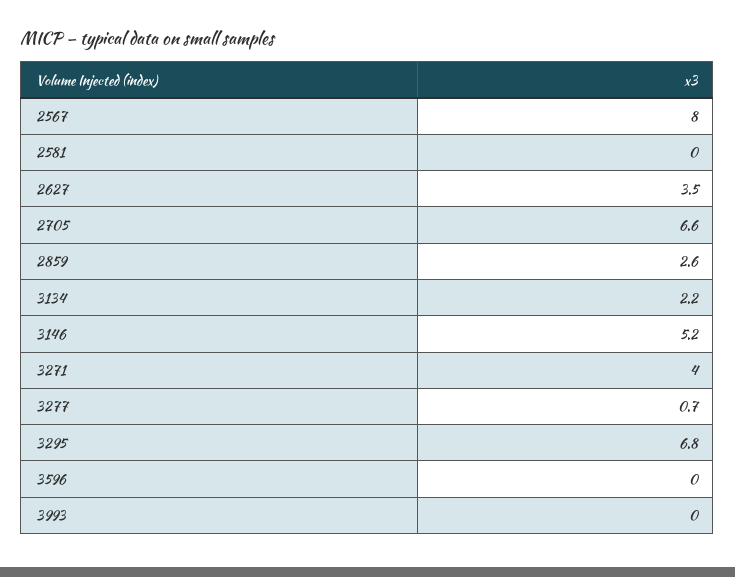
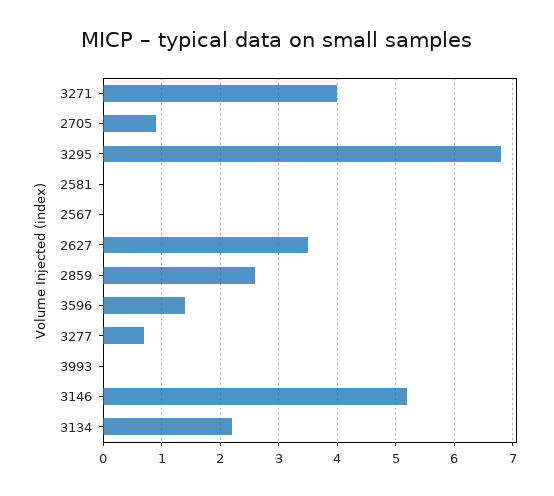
2567: 8 -> 0
2705: 6.6 -> 1
3596: 0 -> 1.5

